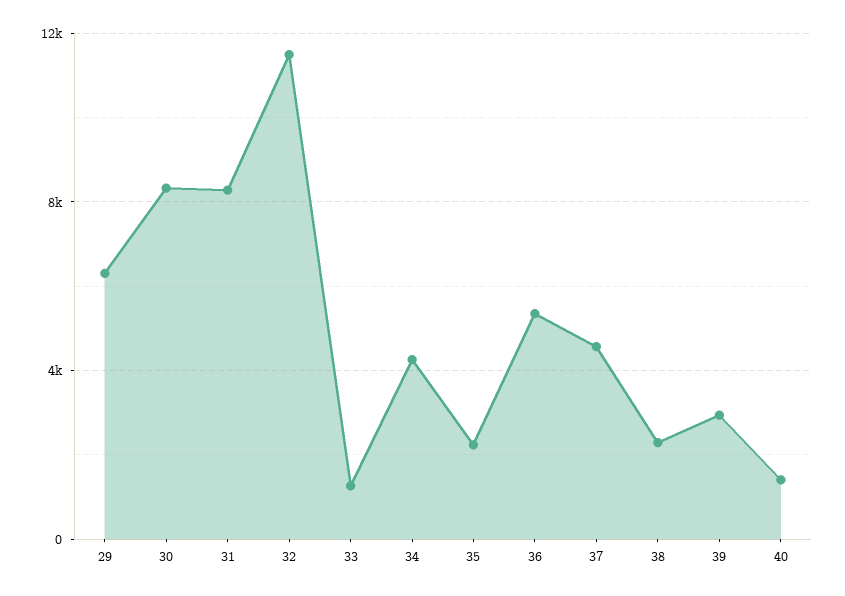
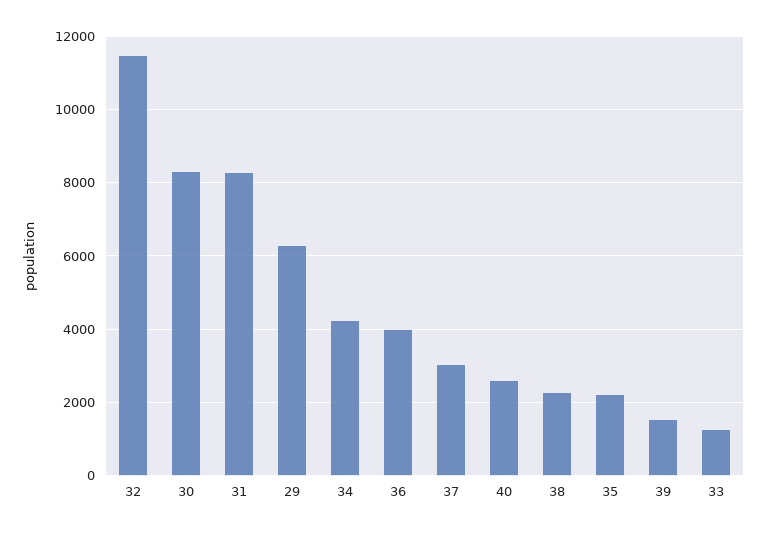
36: 5500 -> 4000
37: 4500 -> 3000
39: 3000 -> 1600
40: 1500 -> 2600

